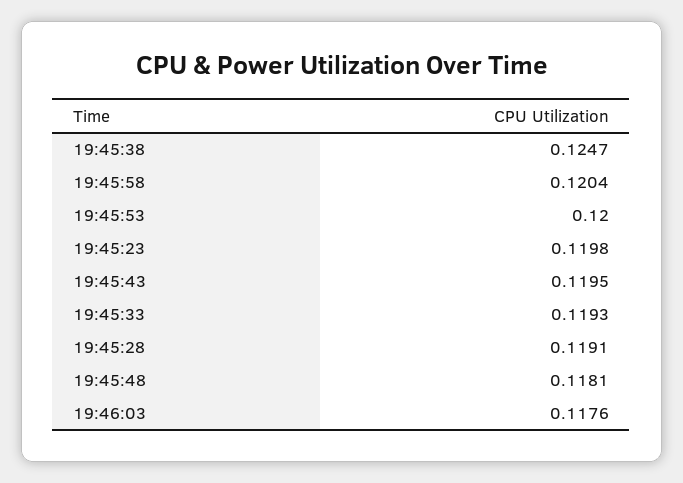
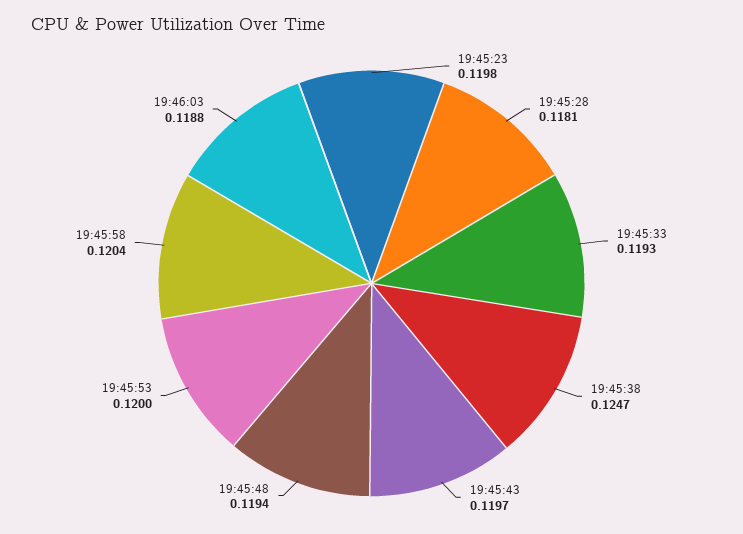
19:45:43: 0.1195 -> 0.1197
19:45:28: 0.1191 -> 0.1181
19:45:48: 0.1181 -> 0.1194
19:46:03: 0.1176 -> 0.1188

